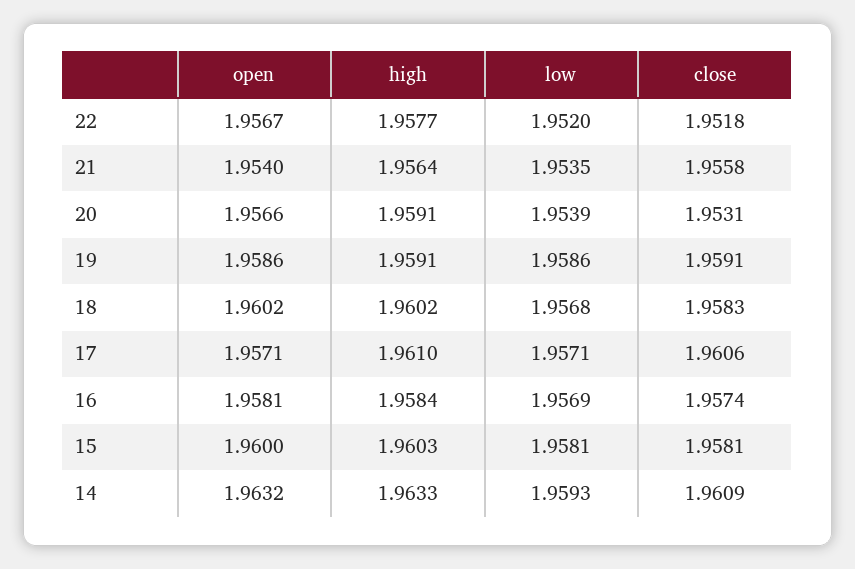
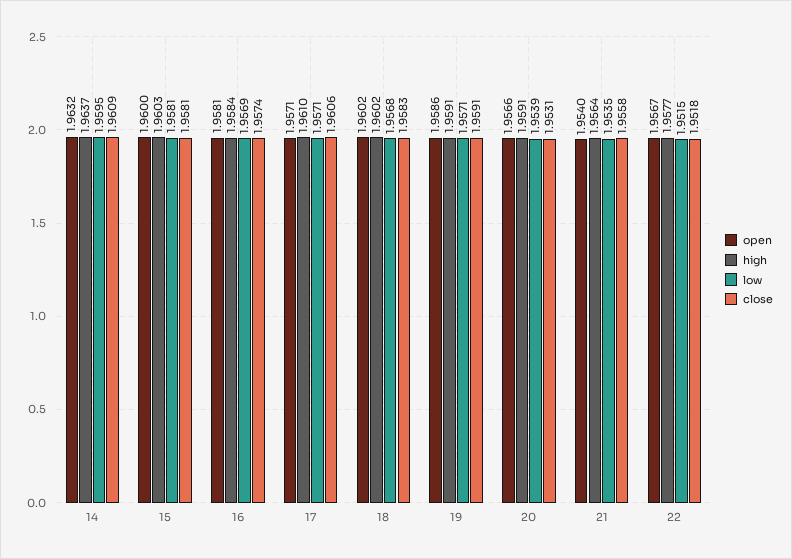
low, 22: 1.952 -> 1.9515
low, 19: 1.9586 -> 1.9571
high, 14: 1.9633 -> 1.9637
low, 14: 1.9593 -> 1.9595

